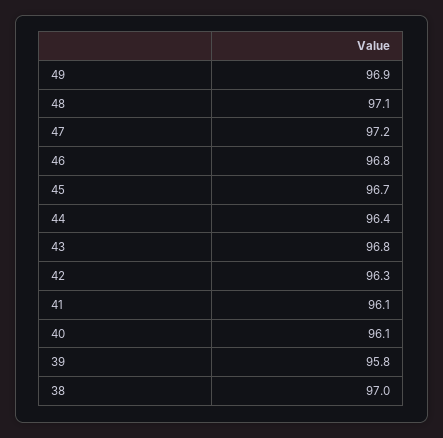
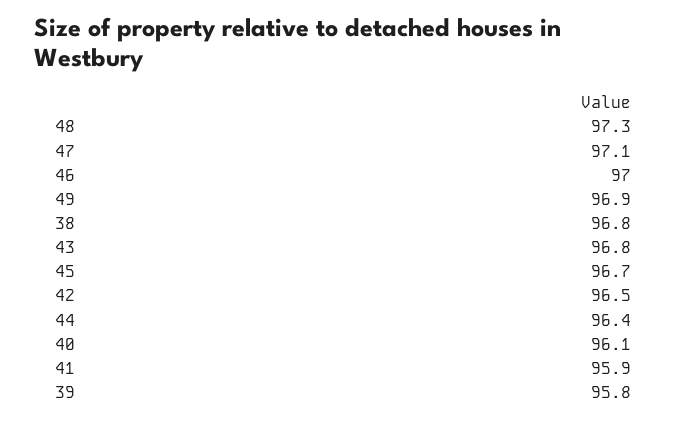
48: 97.1 -> 97.3
47: 97.2 -> 97.1
46: 96.8 -> 97
42: 96.3 -> 96.5
41: 96.1 -> 95.9
38: 97 -> 96.8

